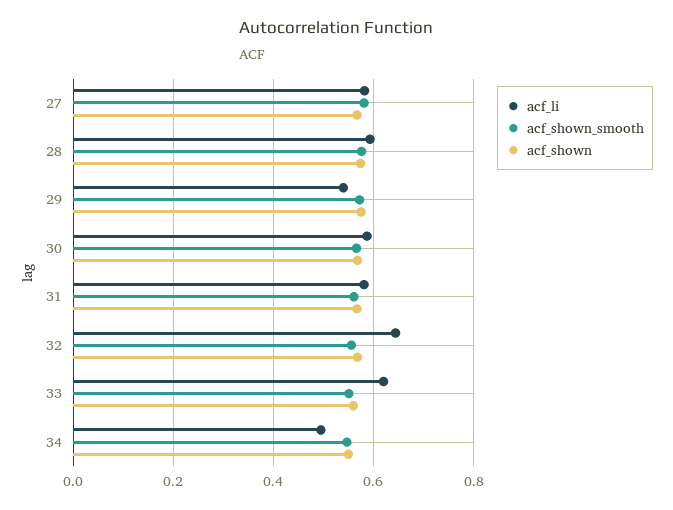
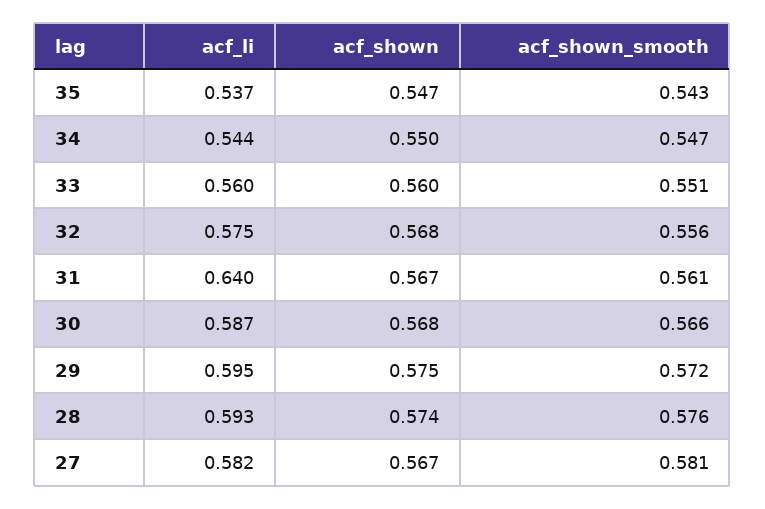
acf_li, 29: 0.54 -> 0.595
acf_li, 31: 0.58 -> 0.64
acf_li, 32: 0.64 -> 0.575
acf_li, 33: 0.62 -> 0.56
acf_li, 34: 0.5 -> 0.544
acf_li, 35: none -> 0.537
acf_shown, 35: none -> 0.547
acf_shown_smooth, 35: none -> 0.543

